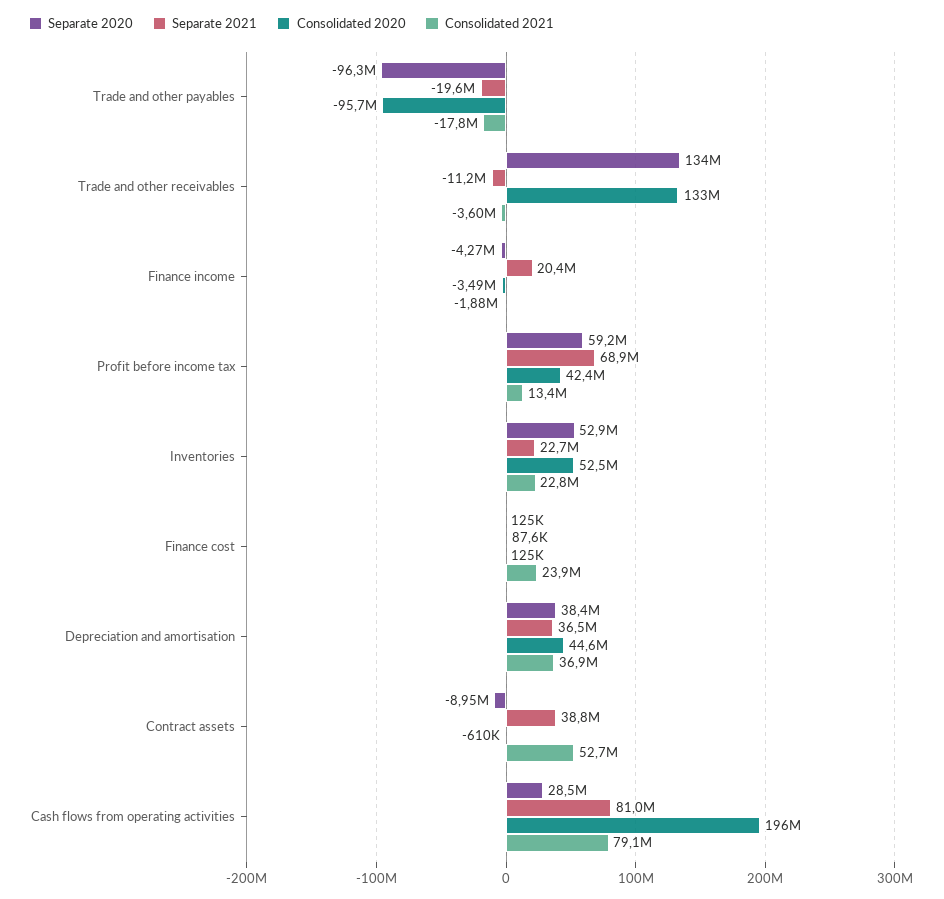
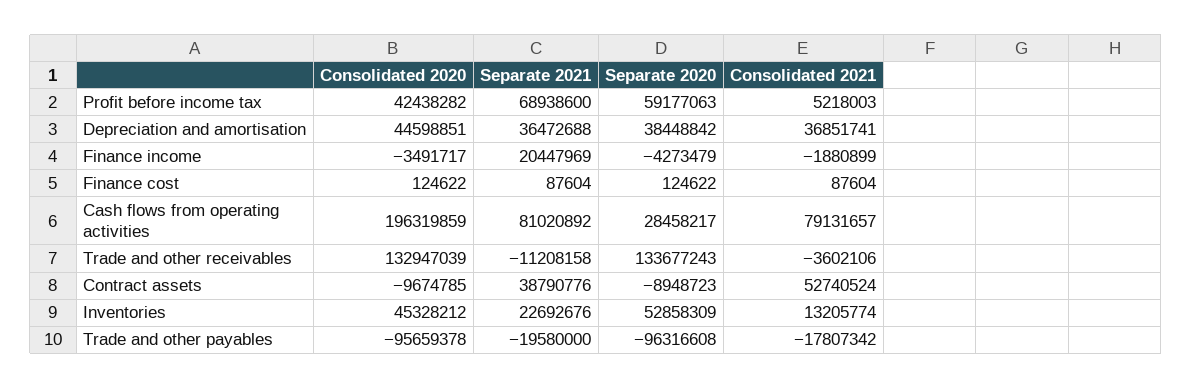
Consolidated 2021, Profit before income tax: 13400000 -> 5218003
Consolidated 2020, Inventories: 52500000 -> 45328212
Consolidated 2021, Inventories: 22800000 -> 13205774
Consolidated 2021, Finance cost: 23900000 -> 87604
Consolidated 2020, Contract assets: -610000 -> -9674785

